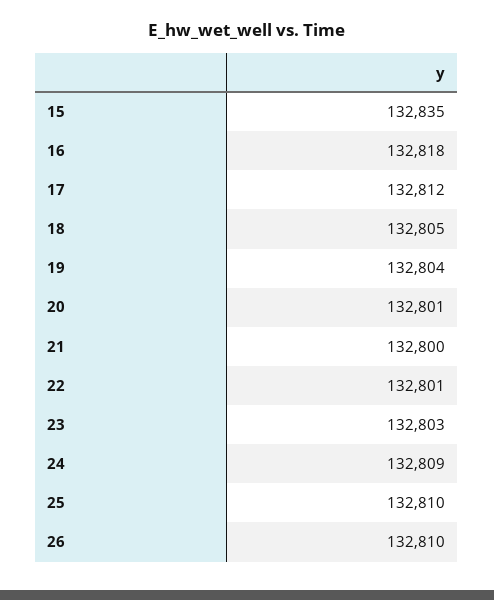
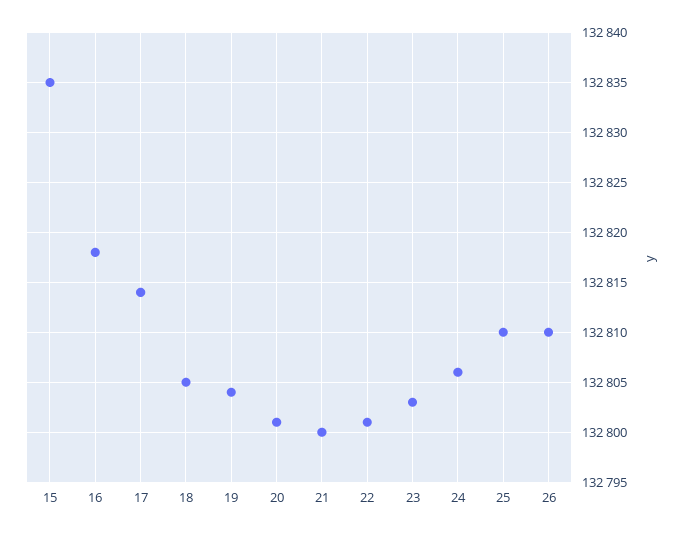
17: 132812 -> 132814
24: 132809 -> 132806

